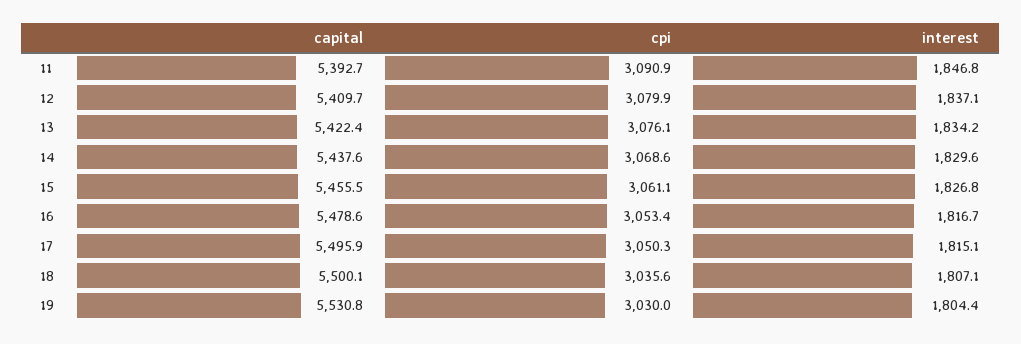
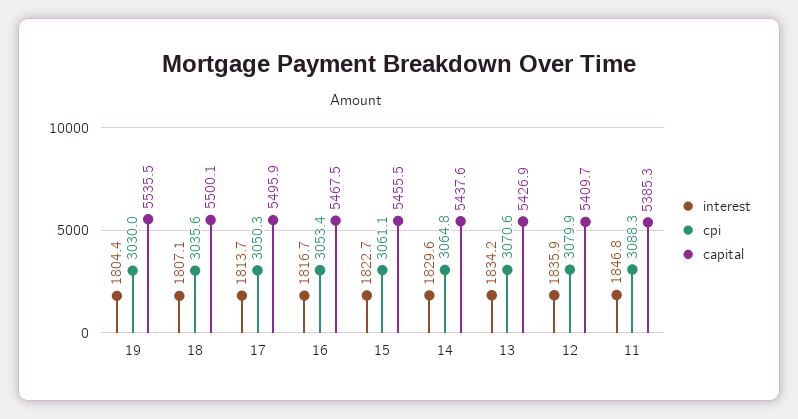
capital, 11: 5392.7 -> 5385.3
cpi, 11: 3090.9 -> 3088.3
interest, 12: 1837.1 -> 1835.9
capital, 13: 5422.4 -> 5426.9
cpi, 13: 3076.1 -> 3070.6
cpi, 14: 3068.6 -> 3064.8
interest, 15: 1826.8 -> 1822.7
capital, 16: 5478.6 -> 5467.5
interest, 17: 1815.1 -> 1813.7
capital, 19: 5530.8 -> 5535.5

